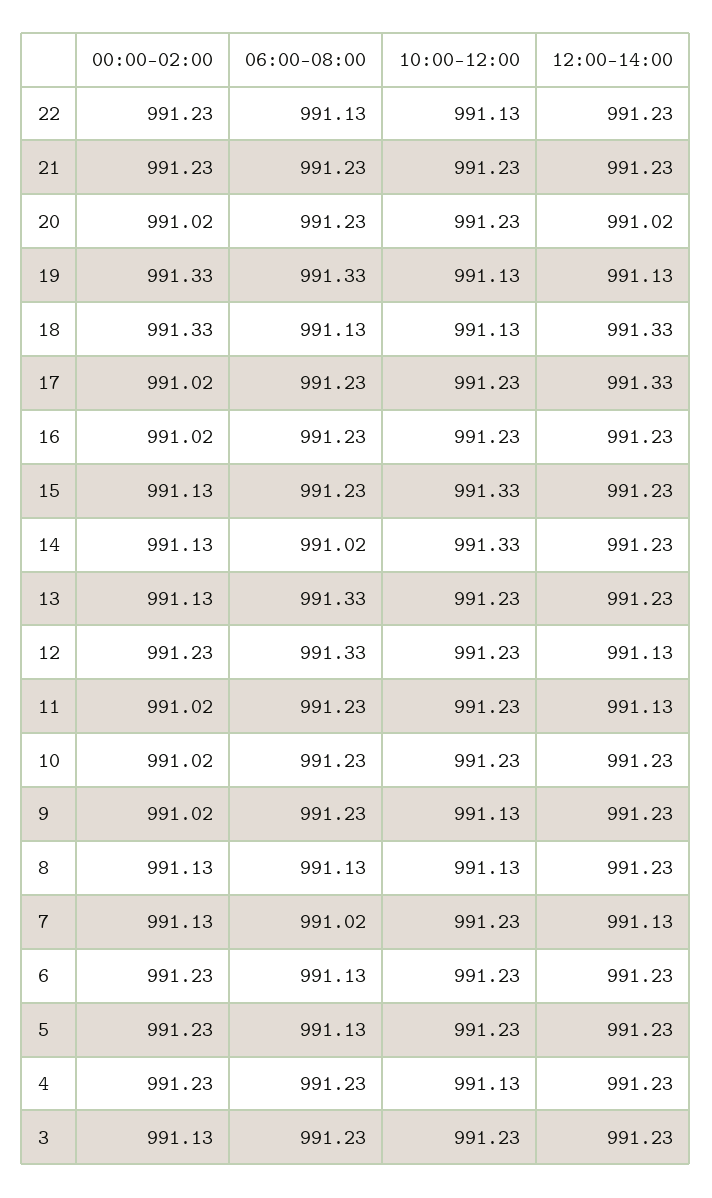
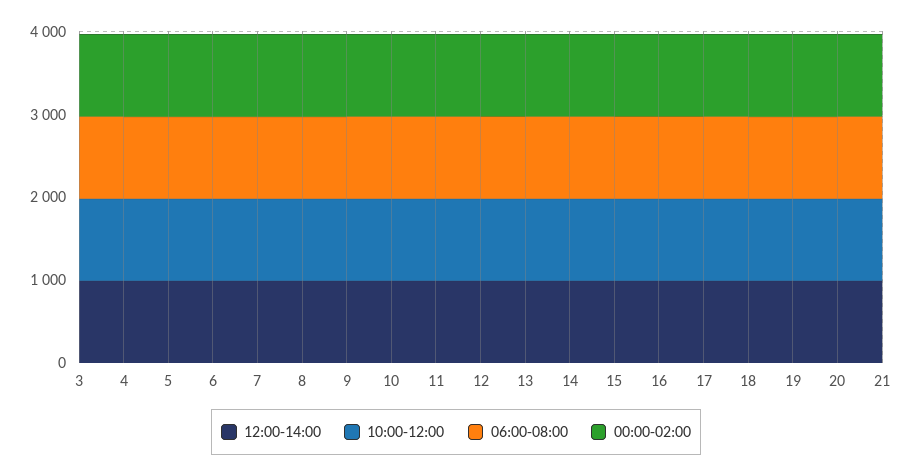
00:00-02:00, 22: 991.23 -> none
06:00-08:00, 22: 991.13 -> none
10:00-12:00, 22: 991.13 -> none
12:00-14:00, 22: 991.23 -> none

